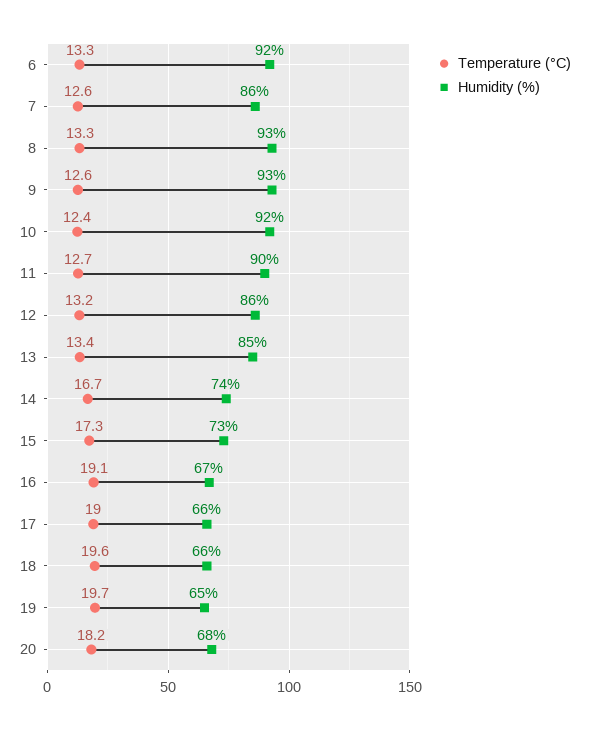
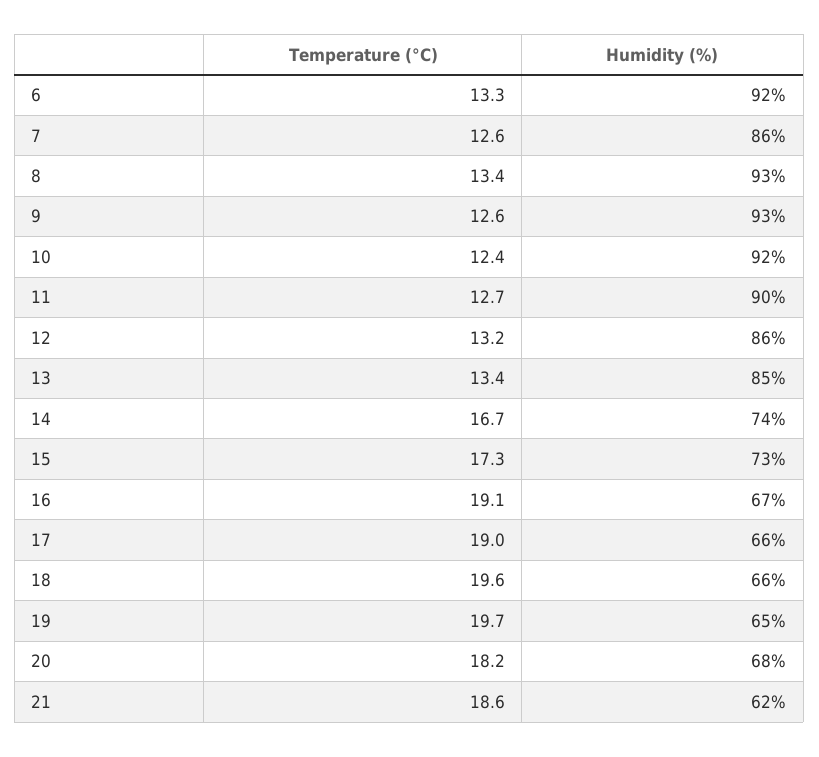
Temperature (°C), 8: 13.3 -> 13.4
Temperature (°C), 21: none -> 18.6
Humidity (%), 21: none -> 62

